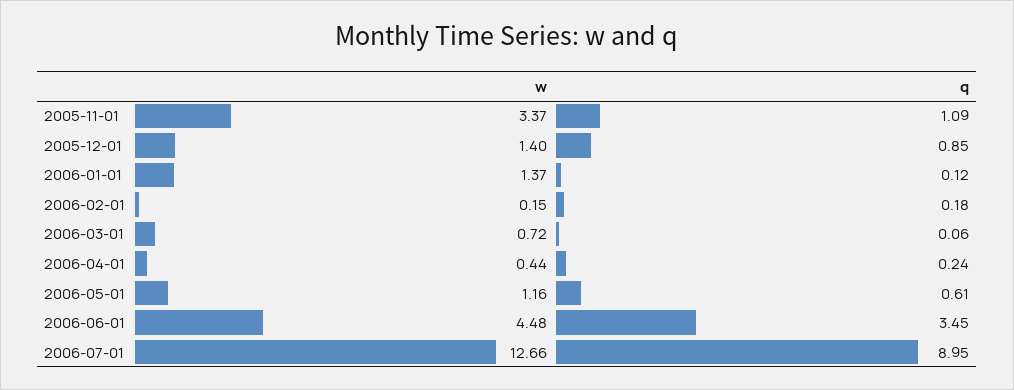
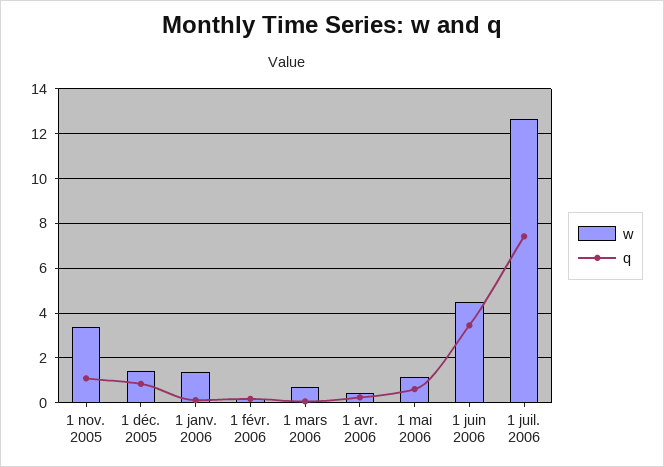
q, 2006-07-01: 8.95 -> 7.5

